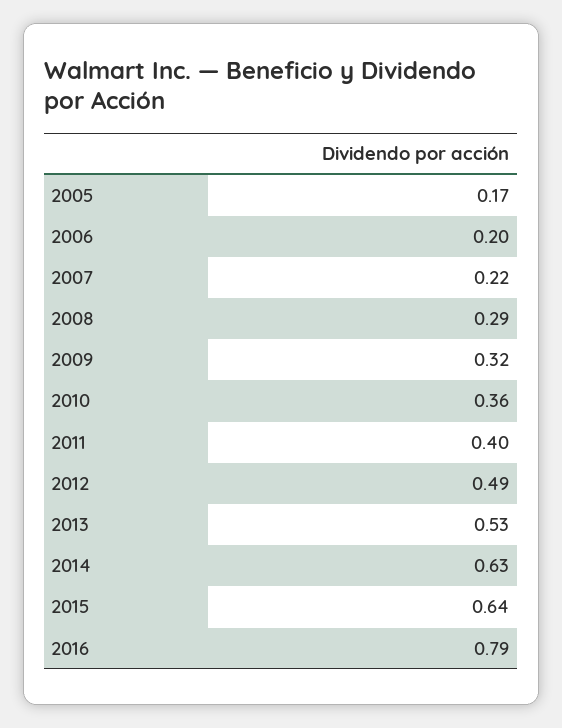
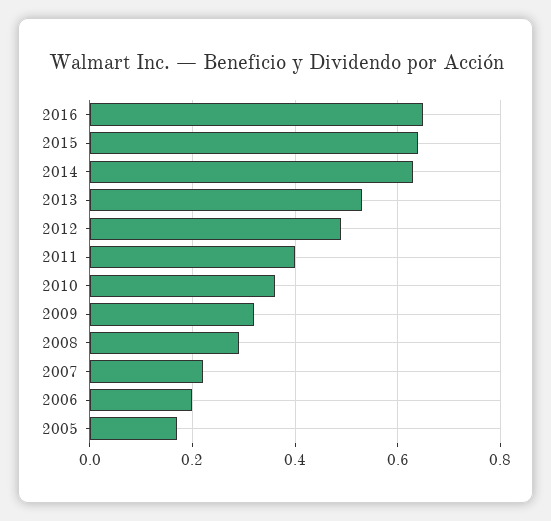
2016: 0.79 -> 0.65

